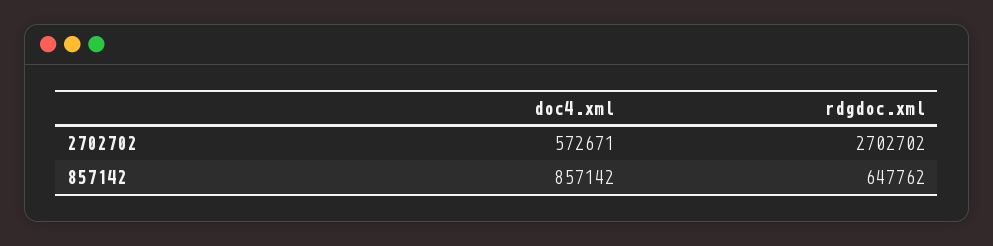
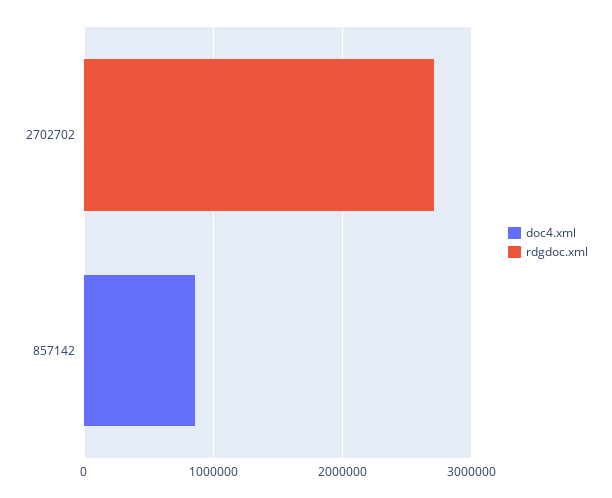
doc4.xml, 2702702: 572671 -> 0
rdgdoc.xml, 857142: 647762 -> 0

